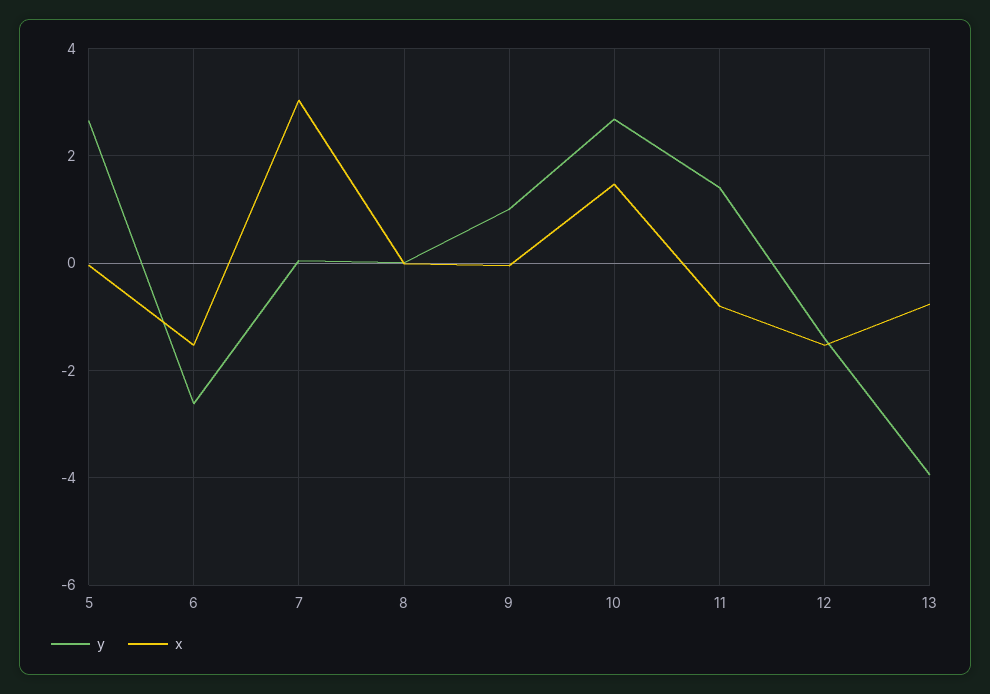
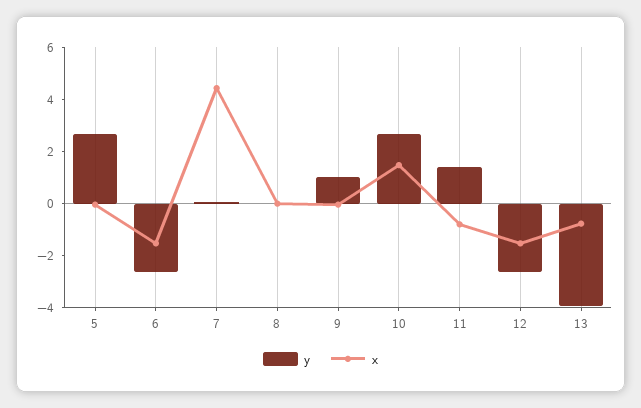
x, 7: 3 -> 4.5
y, 12: -1.4 -> -2.5

